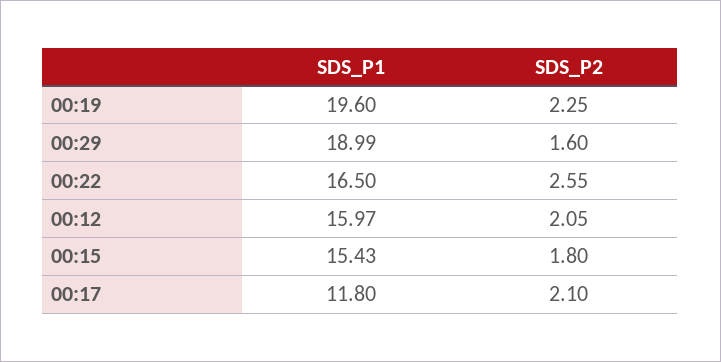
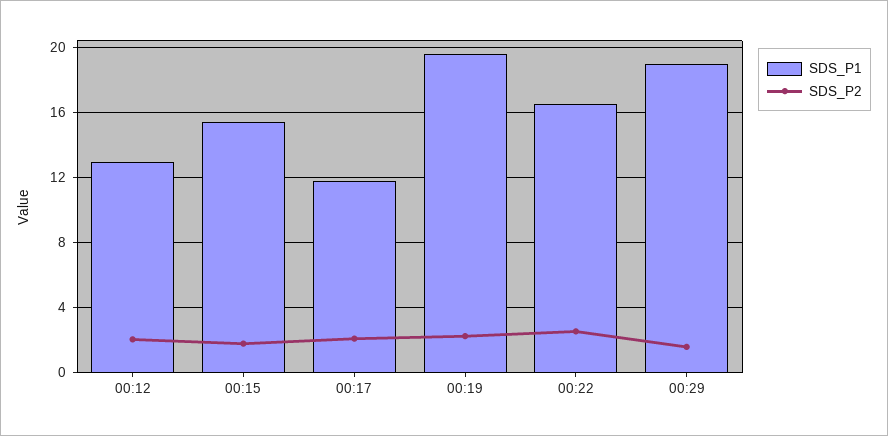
SDS_P1, 00:12: 15.97 -> 13

